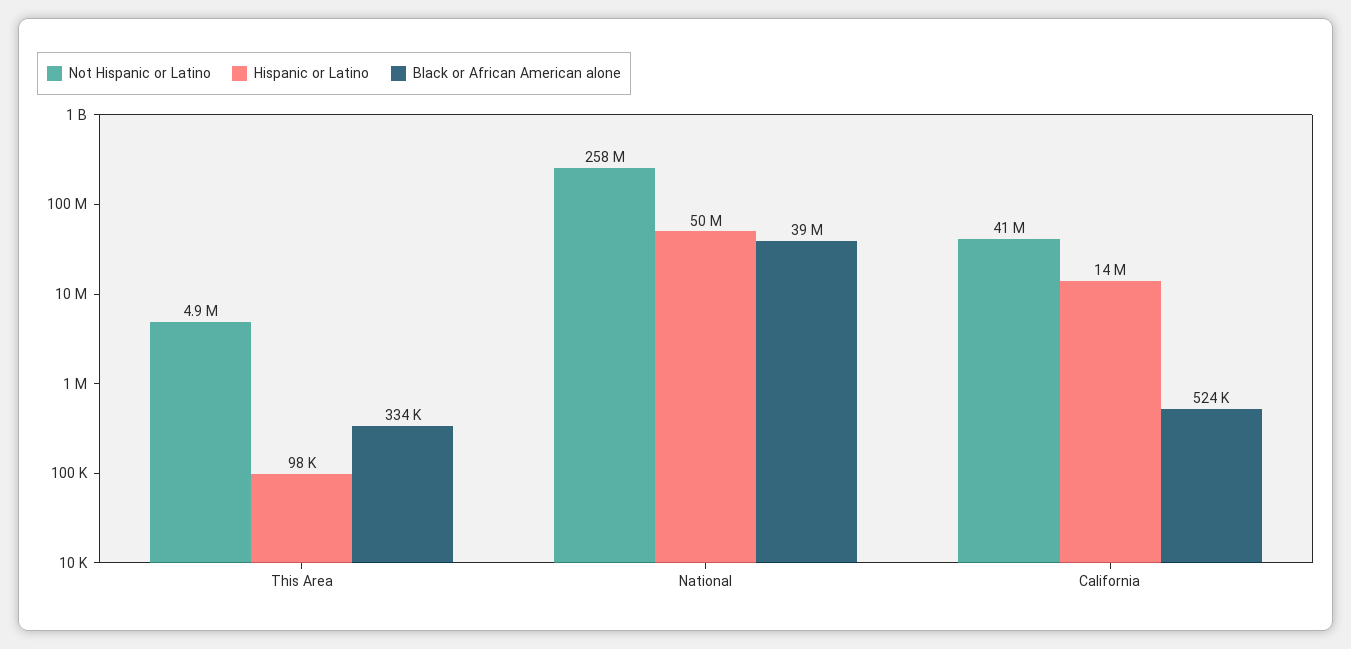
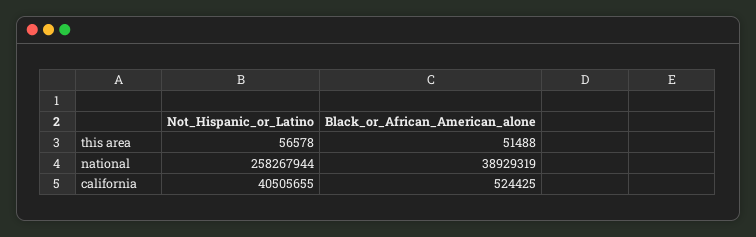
Not Hispanic or Latino, This Area: 4900000 -> 56578
Hispanic or Latino, This Area: 98000 -> none
Black or African American alone, This Area: 334000 -> 51488
Hispanic or Latino, National: 50000000 -> none
Hispanic or Latino, California: 14000000 -> none

